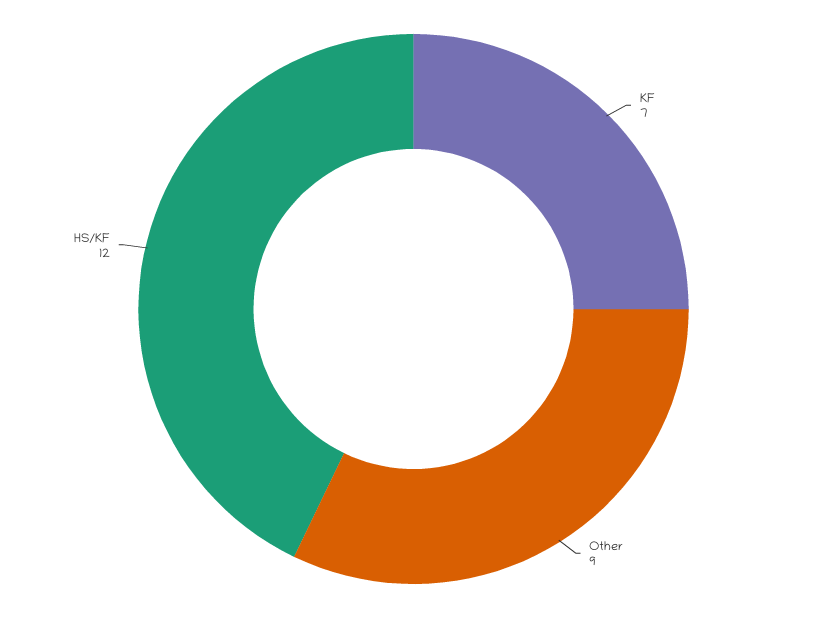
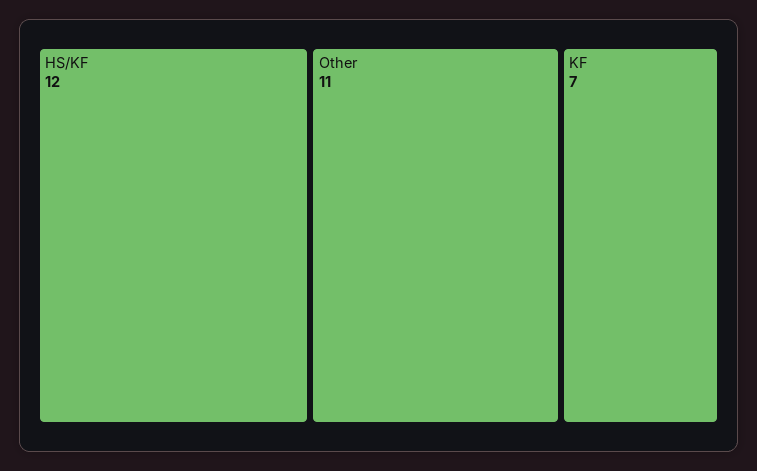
Other: 9 -> 11

